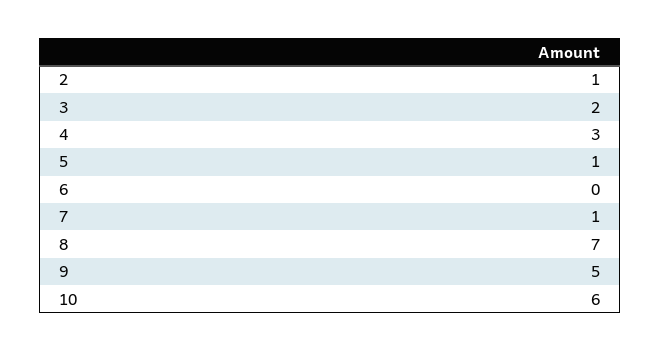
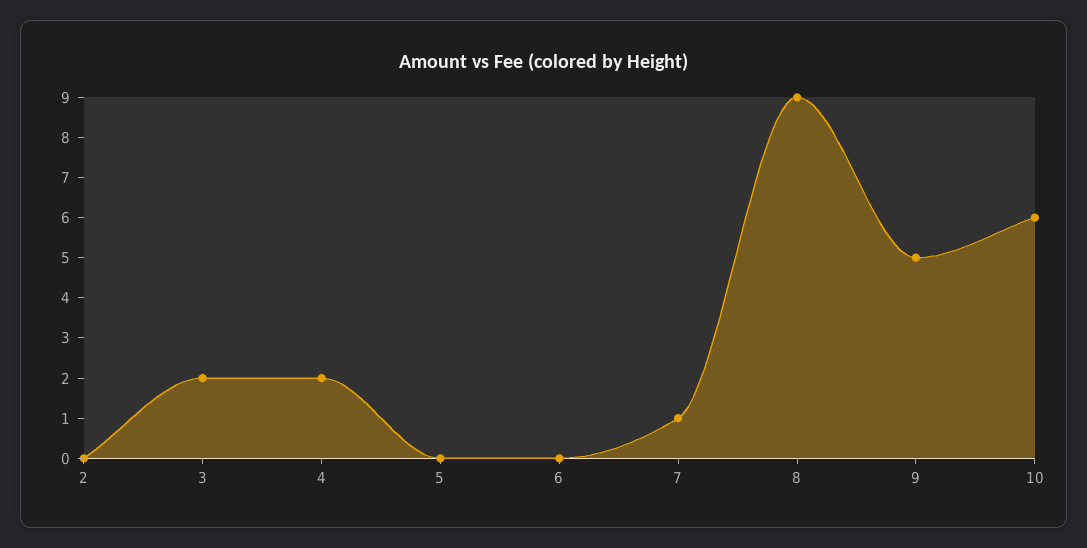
2: 1 -> 0
4: 3 -> 2
5: 1 -> 0
8: 7 -> 9

